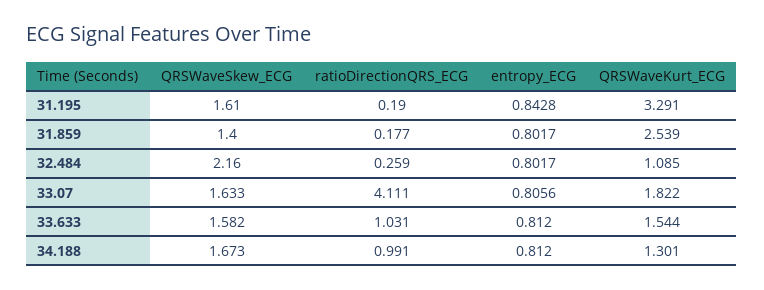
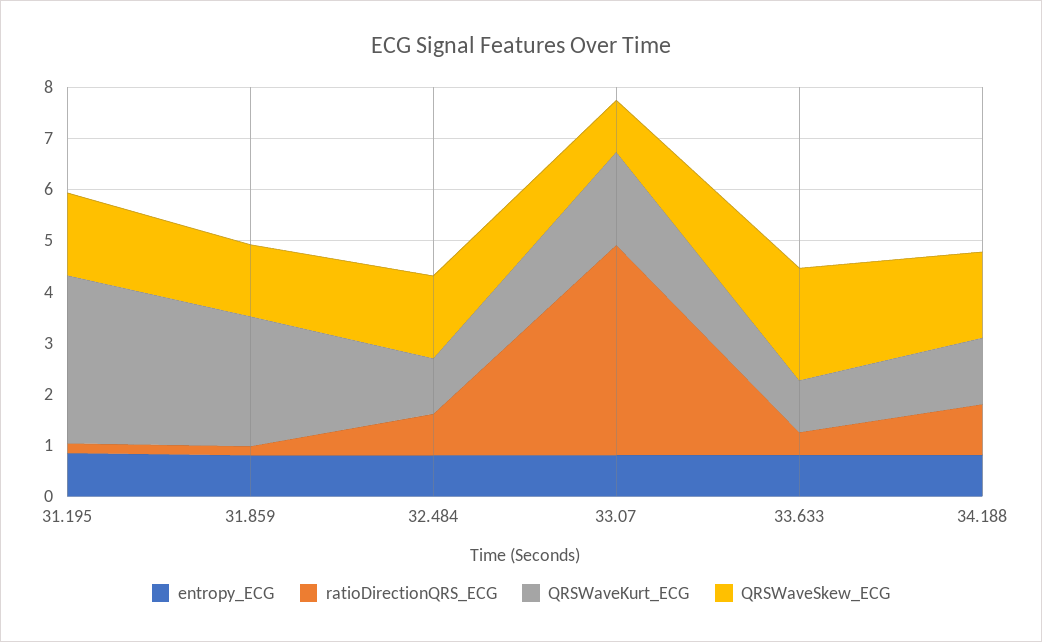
QRSWaveSkew_ECG, 32.484: 2.16 -> 1.6
ratioDirectionQRS_ECG, 32.484: 0.259 -> 0.8
QRSWaveSkew_ECG, 33.07: 1.633 -> 1
QRSWaveSkew_ECG, 33.633: 1.582 -> 2.2
ratioDirectionQRS_ECG, 33.633: 1.031 -> 0.4
QRSWaveKurt_ECG, 33.633: 1.544 -> 1

